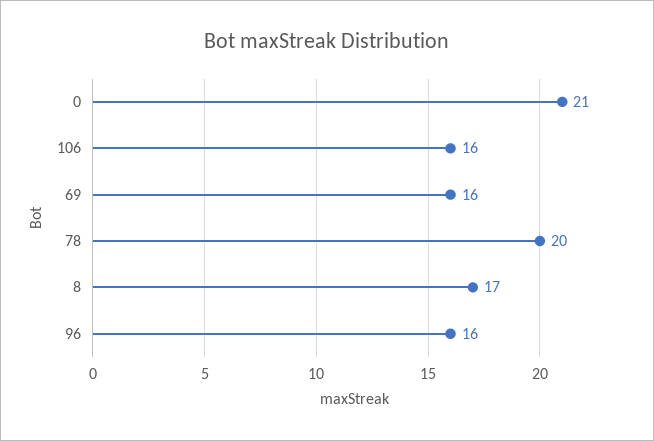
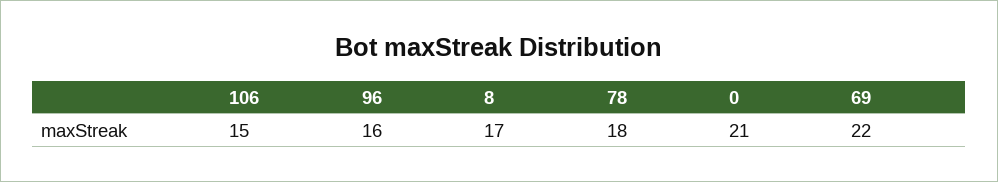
106: 16 -> 15
69: 16 -> 22
78: 20 -> 18

